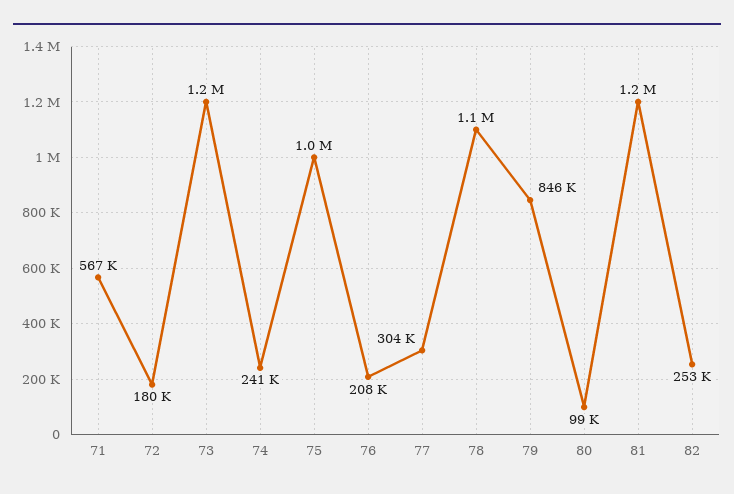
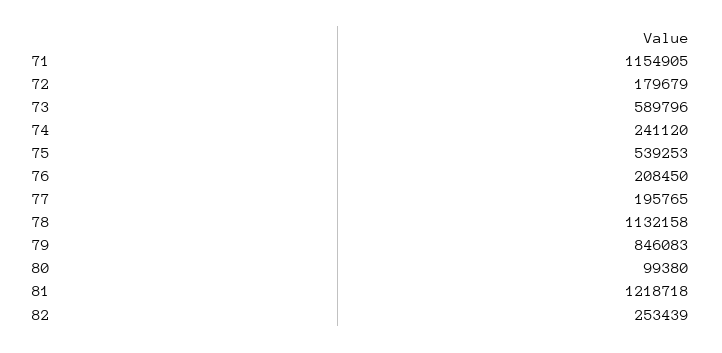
71: 567000 -> 1154905
73: 1200000 -> 589796
75: 1000000 -> 539253
77: 304000 -> 195765

